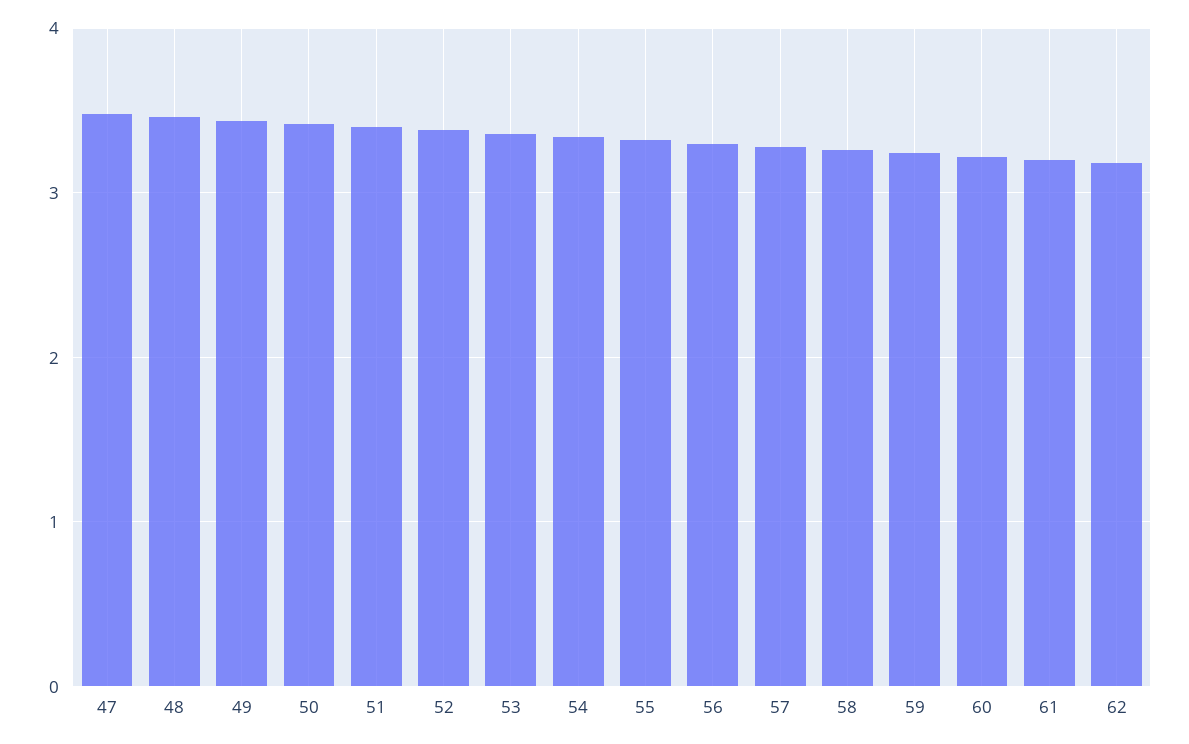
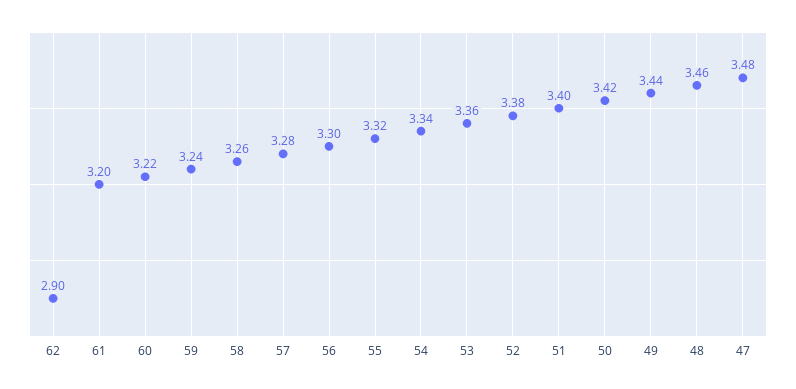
62: 3.2 -> 2.9

